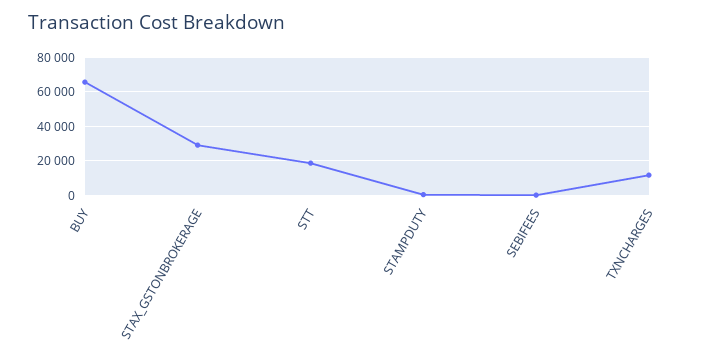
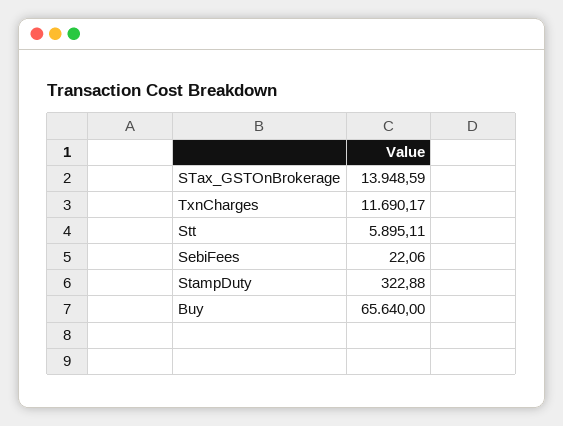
STAX_GSTONBROKERAGE: 30000 -> 13948.59
STT: 20000 -> 5895.11

